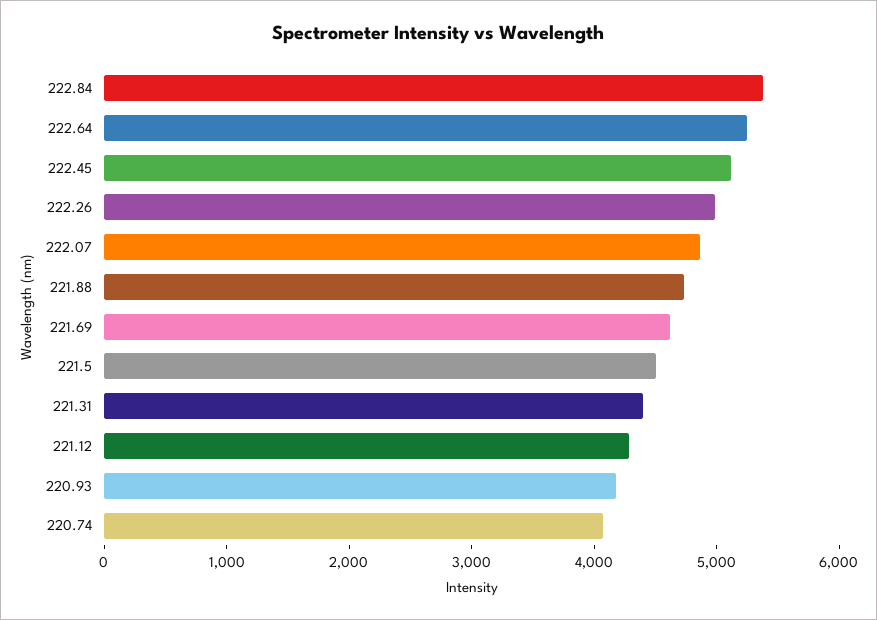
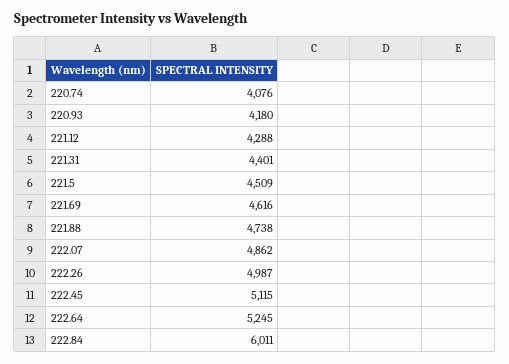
222.84: 5400 -> 6011

